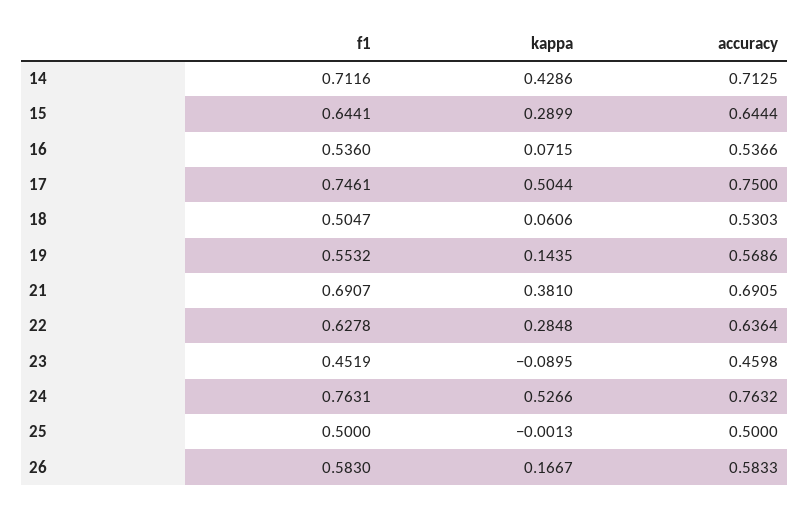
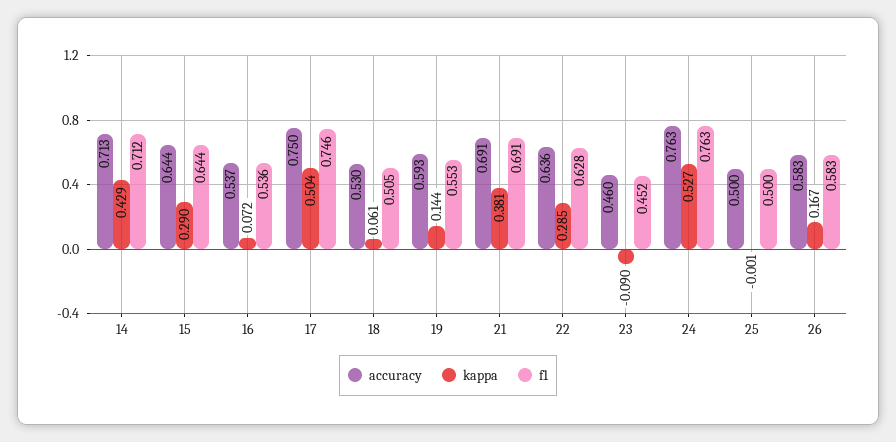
accuracy, 19: 0.5686 -> 0.593

